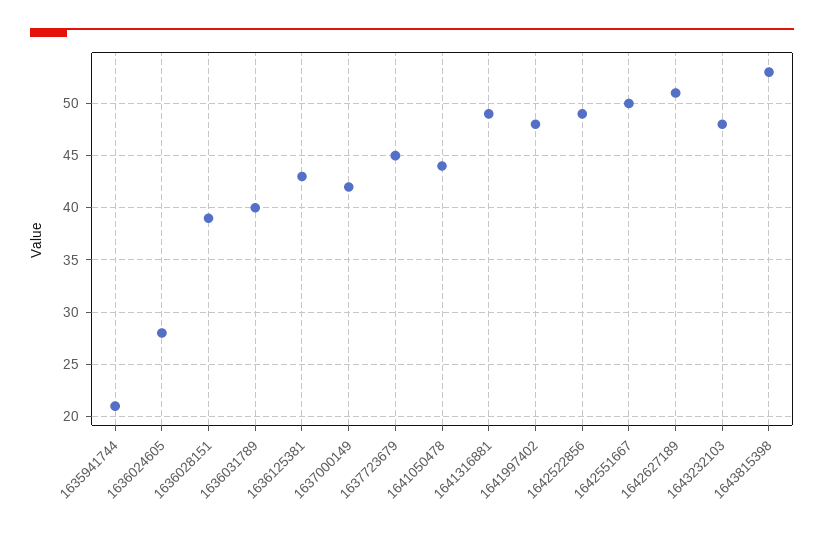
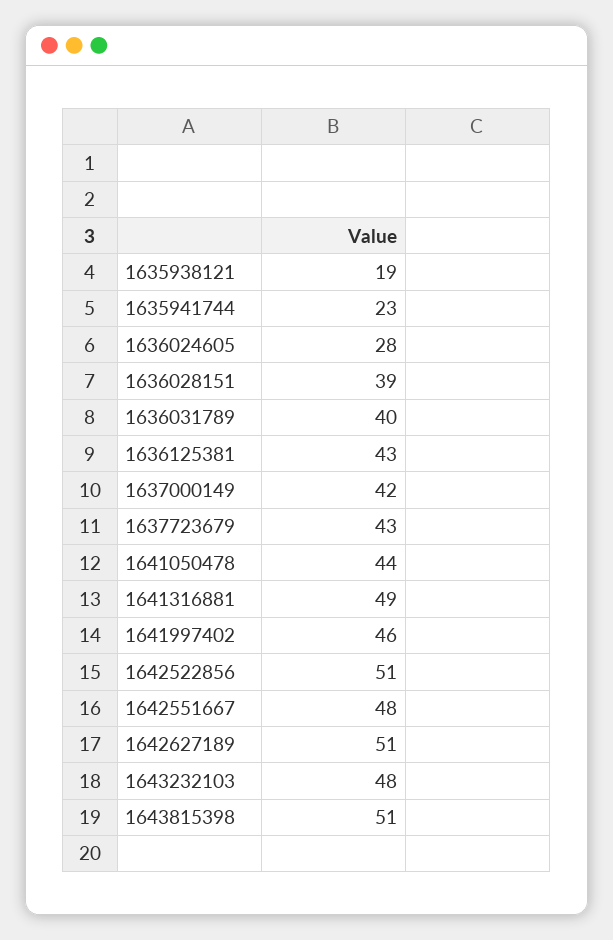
1635941744: 21 -> 23
1637723679: 45 -> 43
1641997402: 48 -> 46
1642522856: 49 -> 51
1642551667: 50 -> 48
1643815398: 53 -> 51
1635938121: none -> 19

